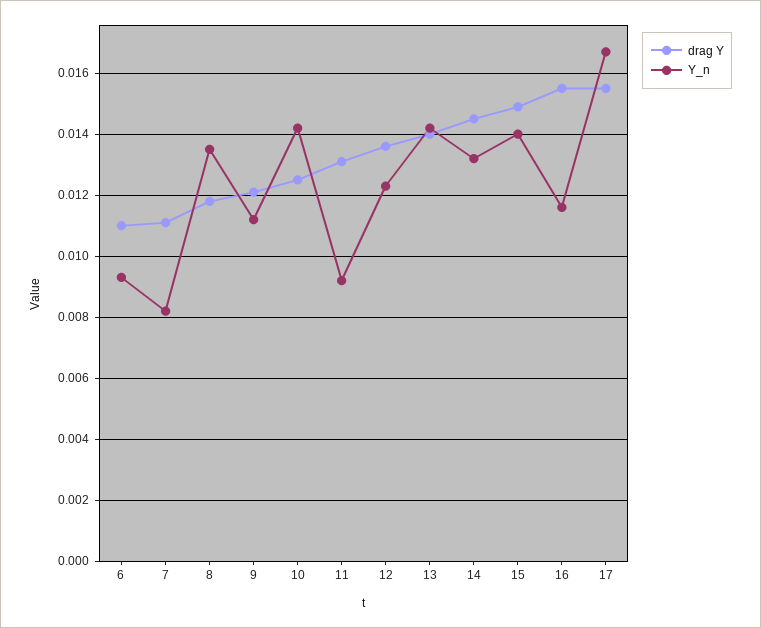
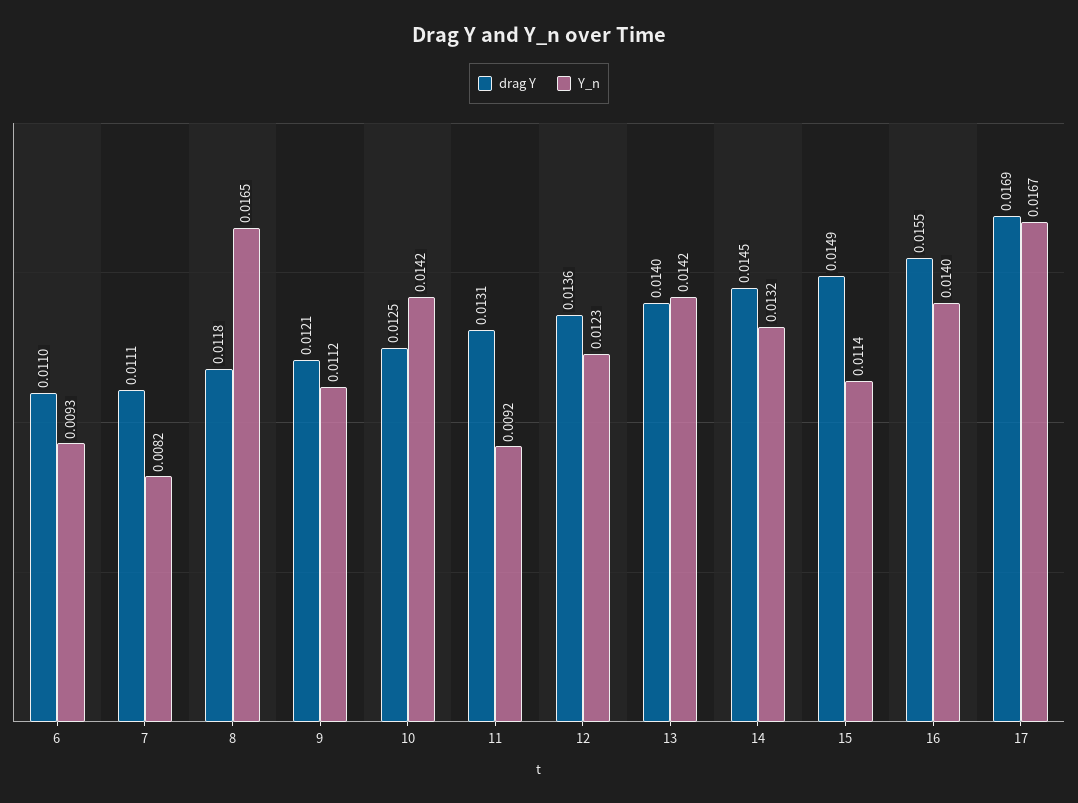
Y_n, 8: 0.0135 -> 0.0165
Y_n, 15: 0.014 -> 0.0114
Y_n, 16: 0.0115 -> 0.014
drag Y, 17: 0.0155 -> 0.0169

